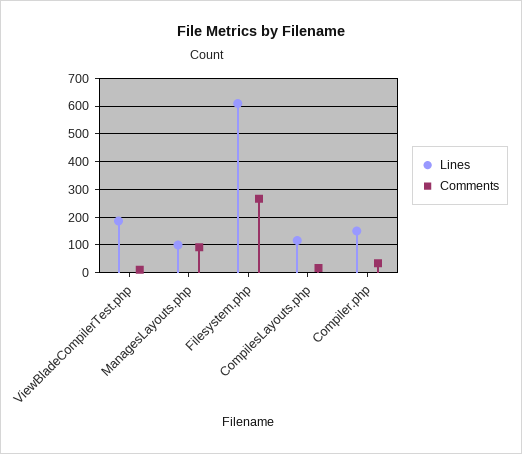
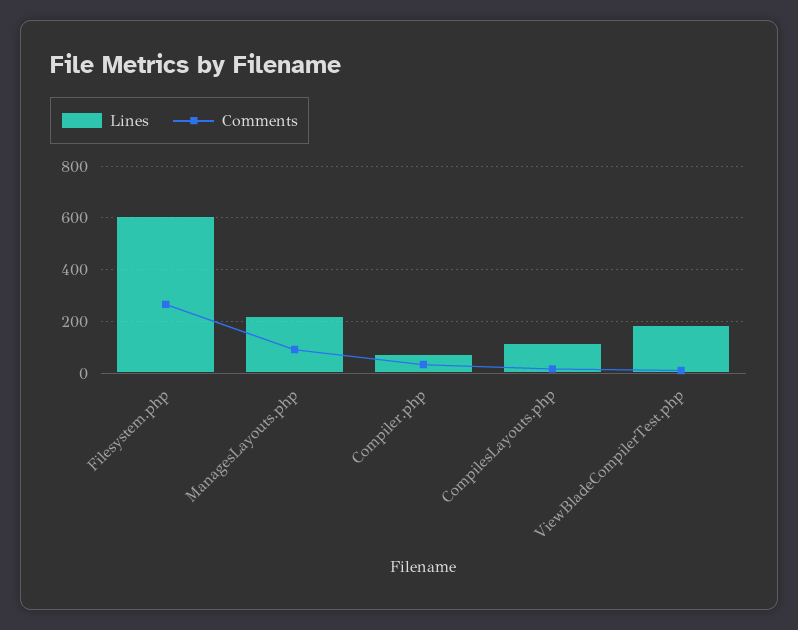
Lines, ManagesLayouts.php: 100 -> 225
Lines, Compiler.php: 150 -> 75

